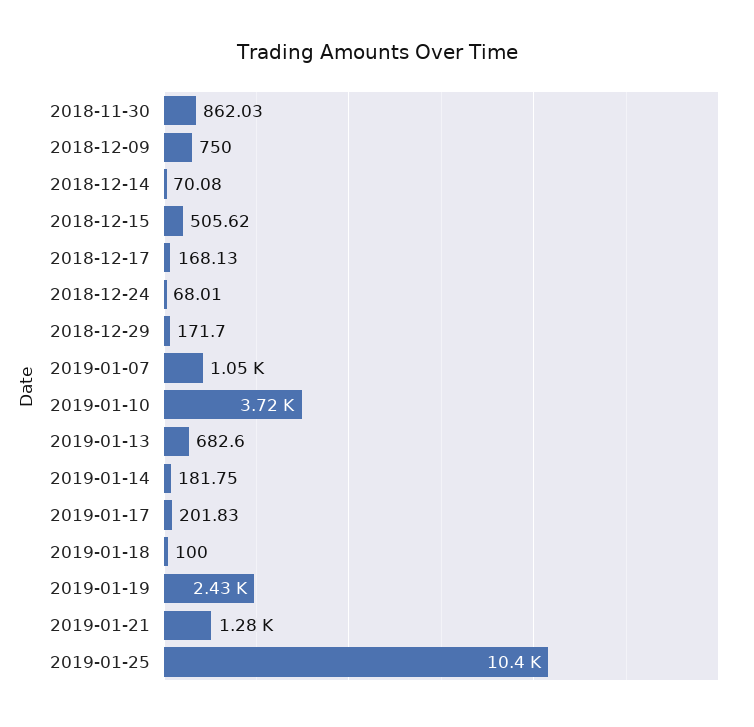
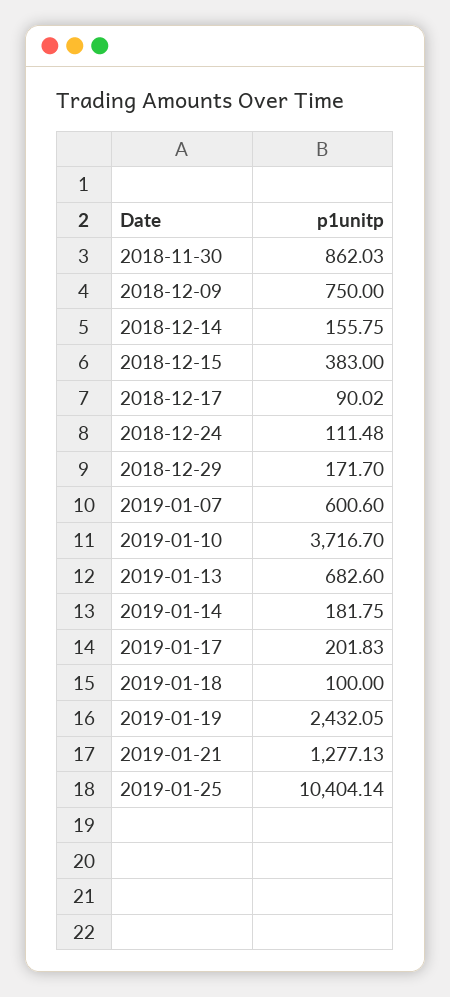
2018-12-14: 70.08 -> 155.75
2018-12-15: 505.62 -> 383
2018-12-17: 168.13 -> 90.02
2018-12-24: 68.01 -> 111.48
2019-01-07: 1050 -> 600.6

